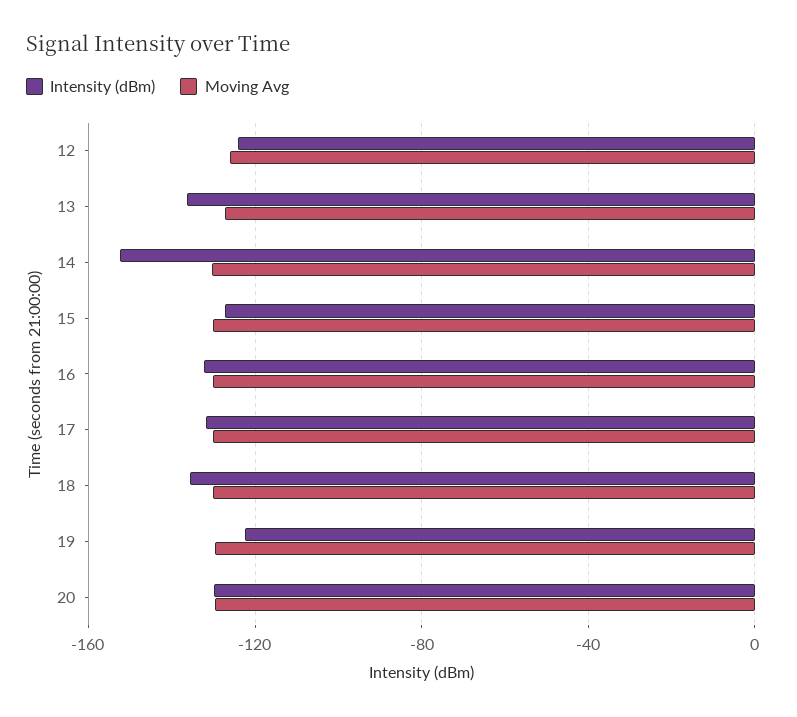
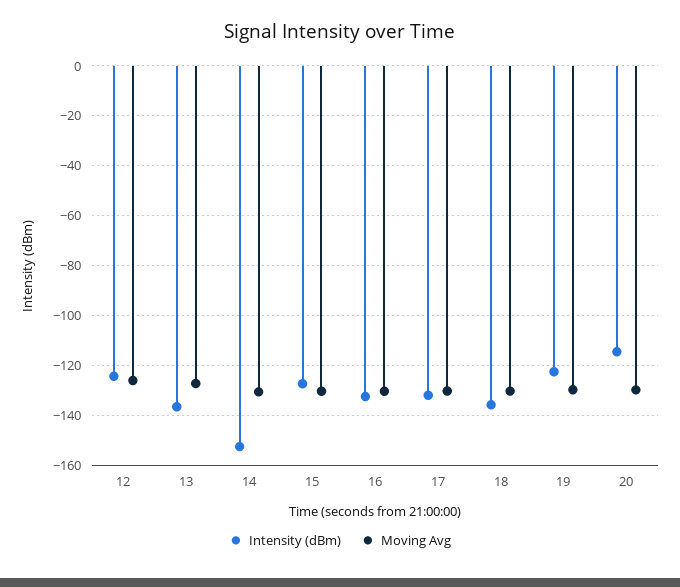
Intensity (dBm), 20: -130 -> -115

